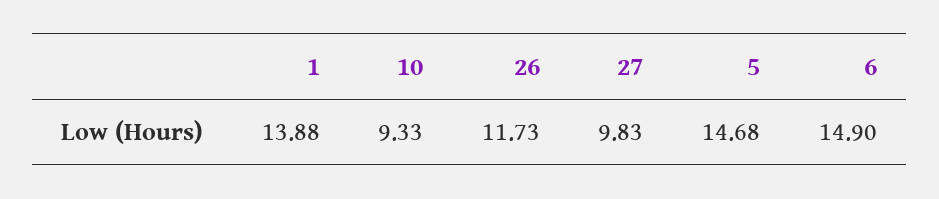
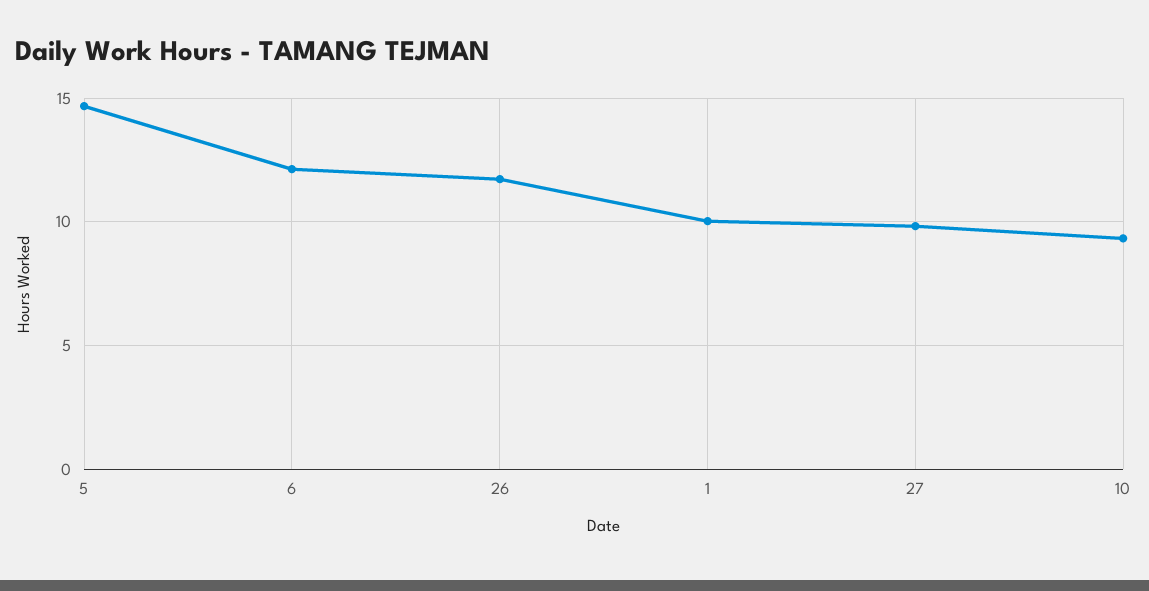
1: 13.88 -> 10
6: 14.9 -> 12

